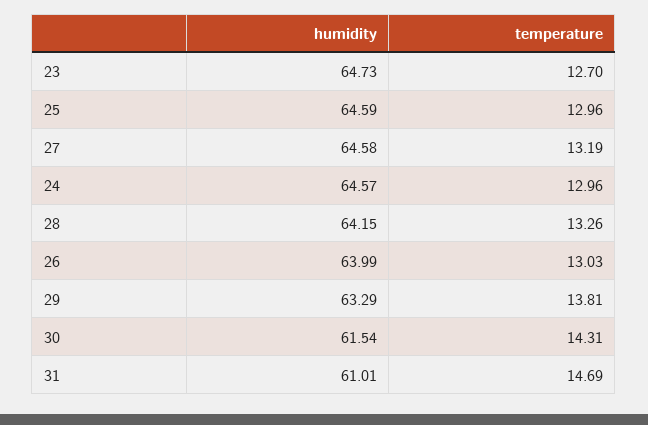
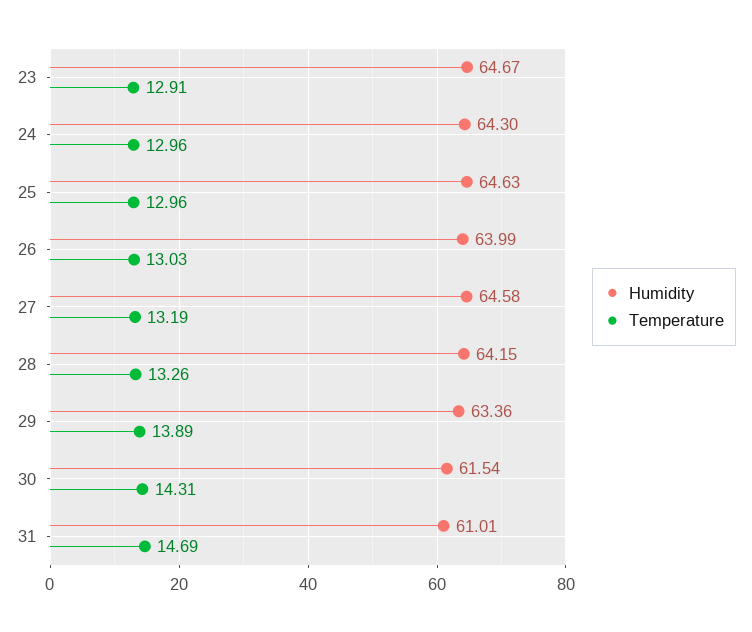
humidity, 23: 64.73 -> 64.67
temperature, 23: 12.7 -> 12.91
humidity, 25: 64.59 -> 64.63
humidity, 24: 64.57 -> 64.3
humidity, 29: 63.29 -> 63.36
temperature, 29: 13.81 -> 13.89

